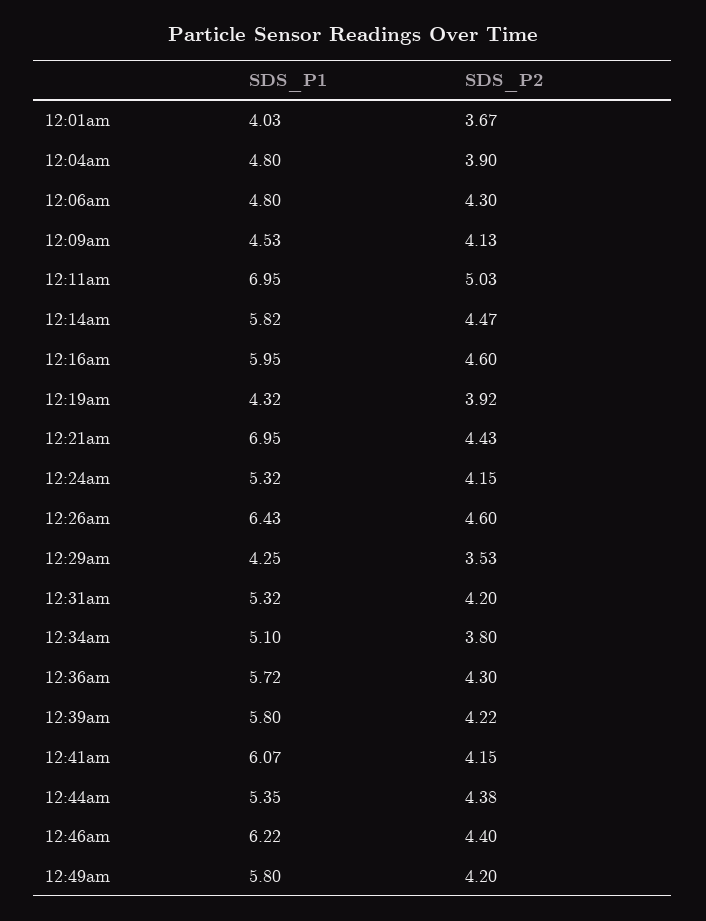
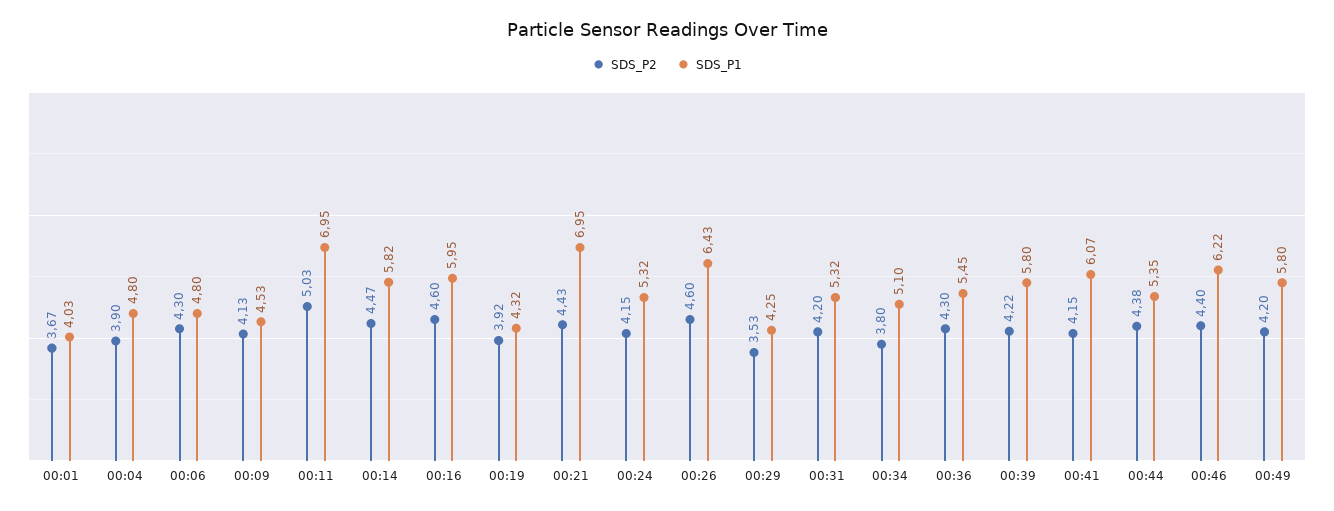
SDS_P1, 12:36am: 5.72 -> 5.45

